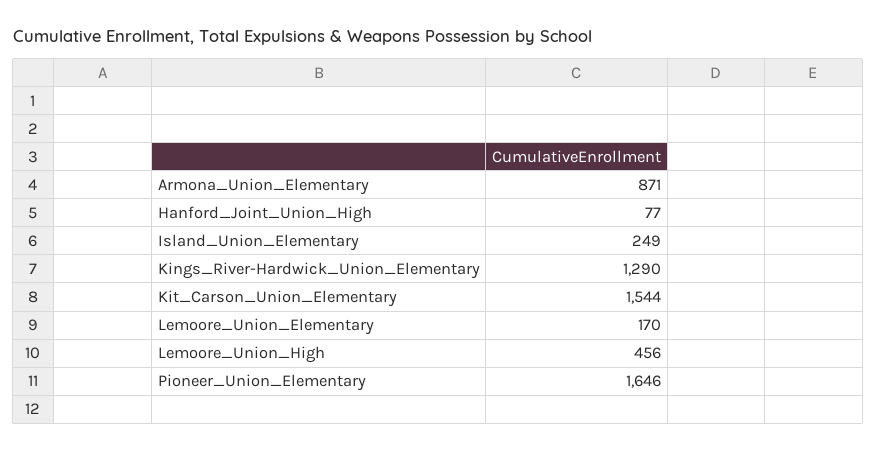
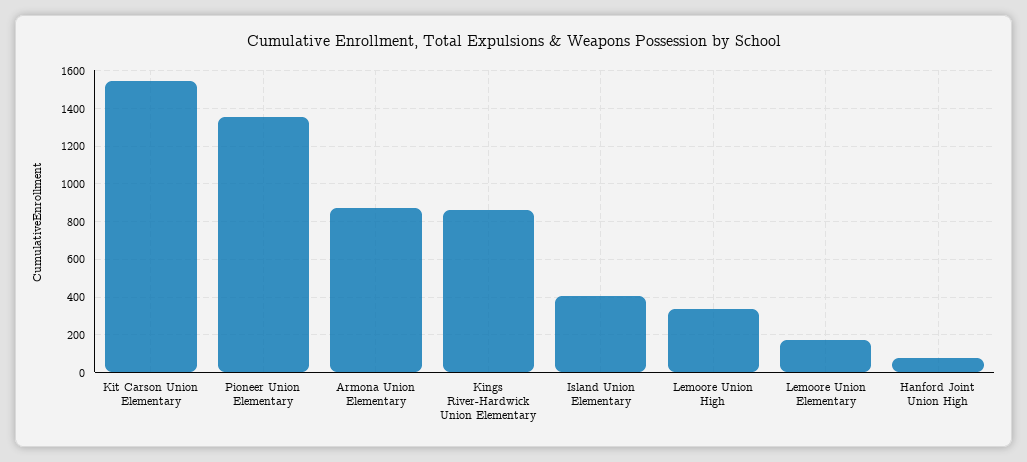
Island_Union_Elementary: 249 -> 400
Kings_River-Hardwick_Union_Elementary: 1290 -> 850
Lemoore_Union_High: 456 -> 350
Pioneer_Union_Elementary: 1646 -> 1350

